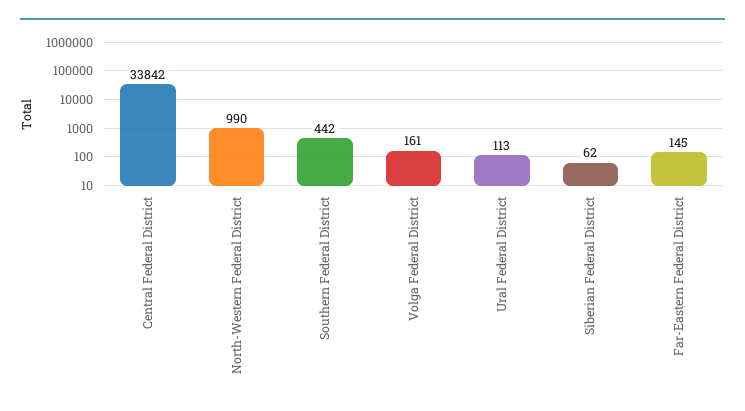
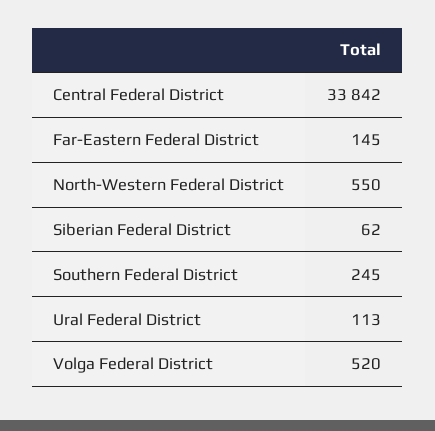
North-Western Federal District: 990 -> 550
Southern Federal District: 442 -> 245
Volga Federal District: 161 -> 520

